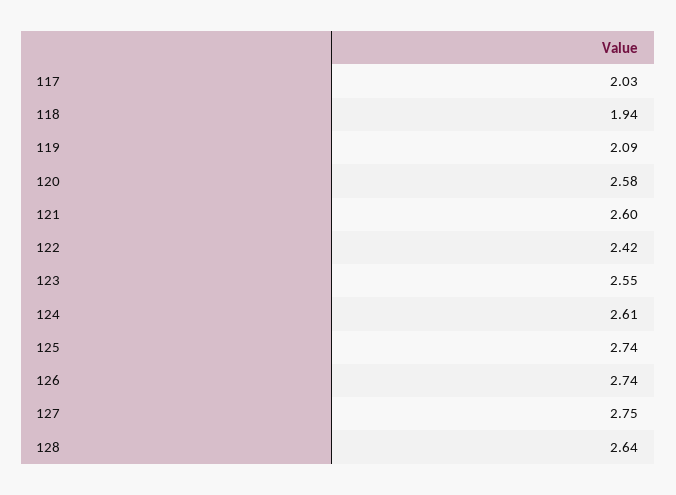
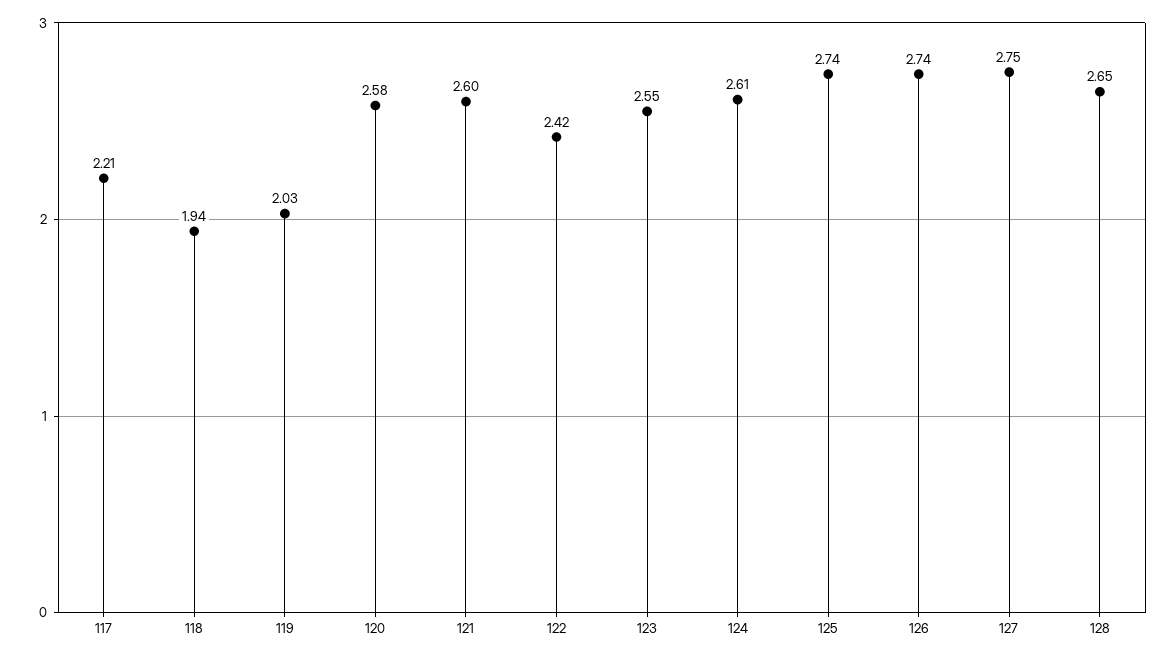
117: 2.03 -> 2.21
119: 2.09 -> 2.03
128: 2.64 -> 2.65

